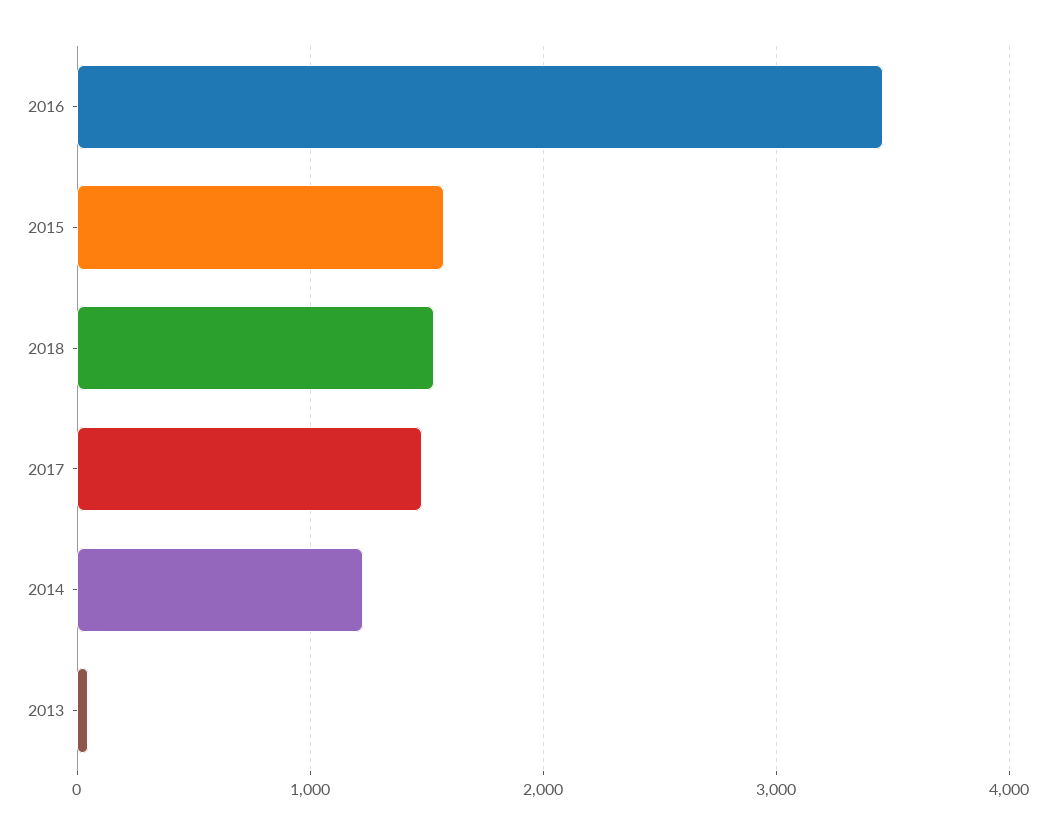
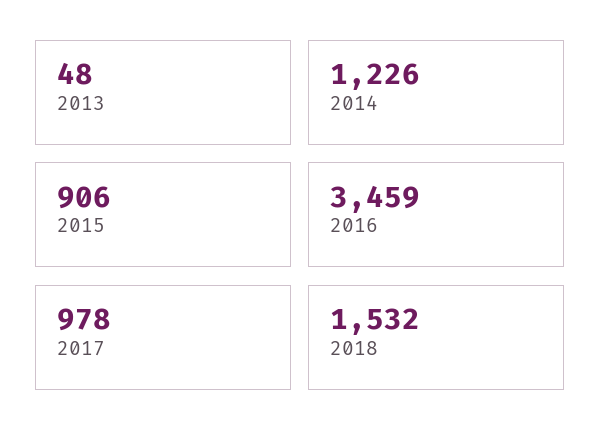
2015: 1600 -> 906
2017: 1500 -> 978

